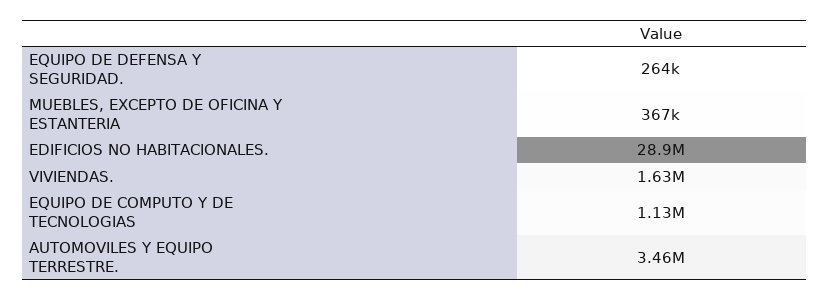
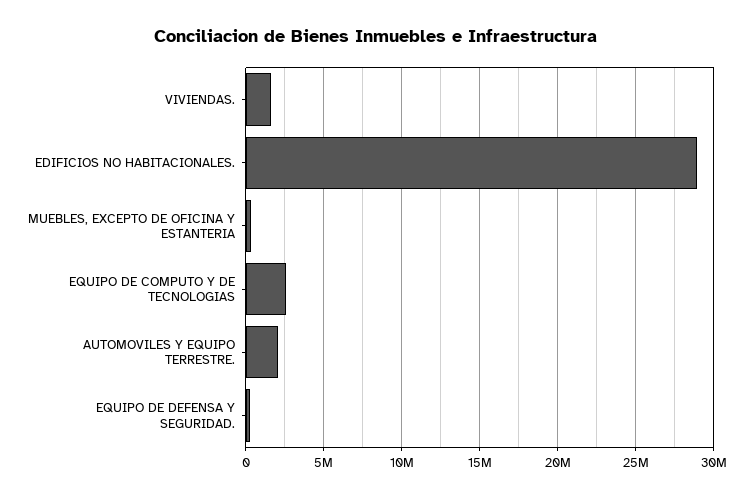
EQUIPO DE COMPUTO Y DE TECNOLOGIAS: 1130000 -> 2500000
AUTOMOVILES Y EQUIPO TERRESTRE.: 3460000 -> 2000000

